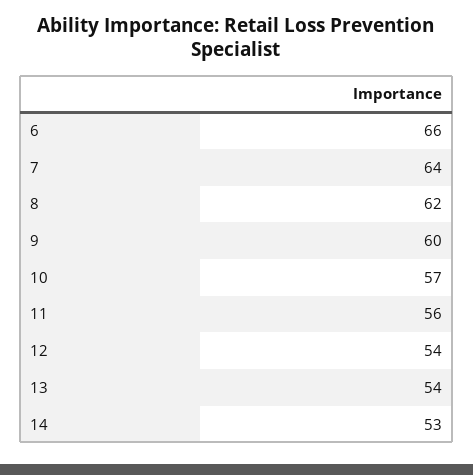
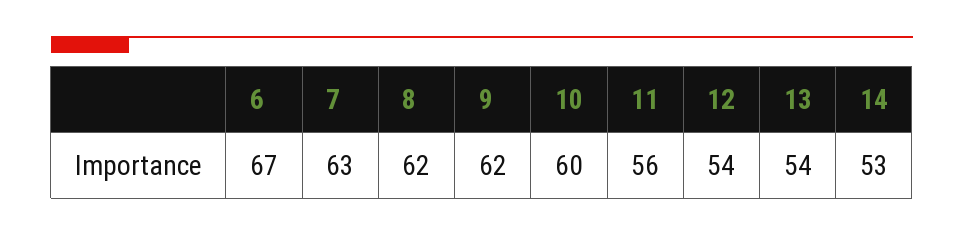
6: 66 -> 67
7: 64 -> 63
9: 60 -> 62
10: 57 -> 60

